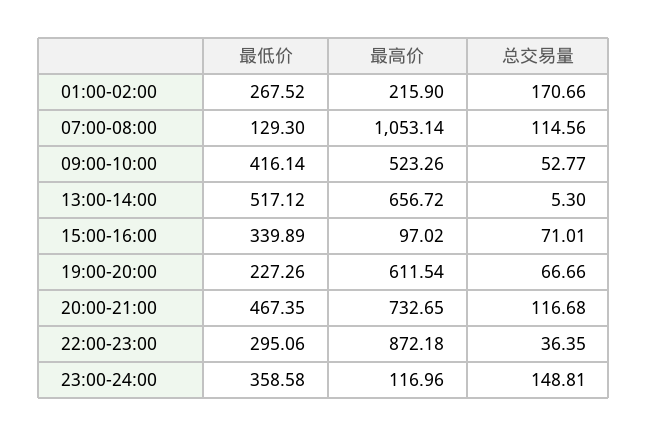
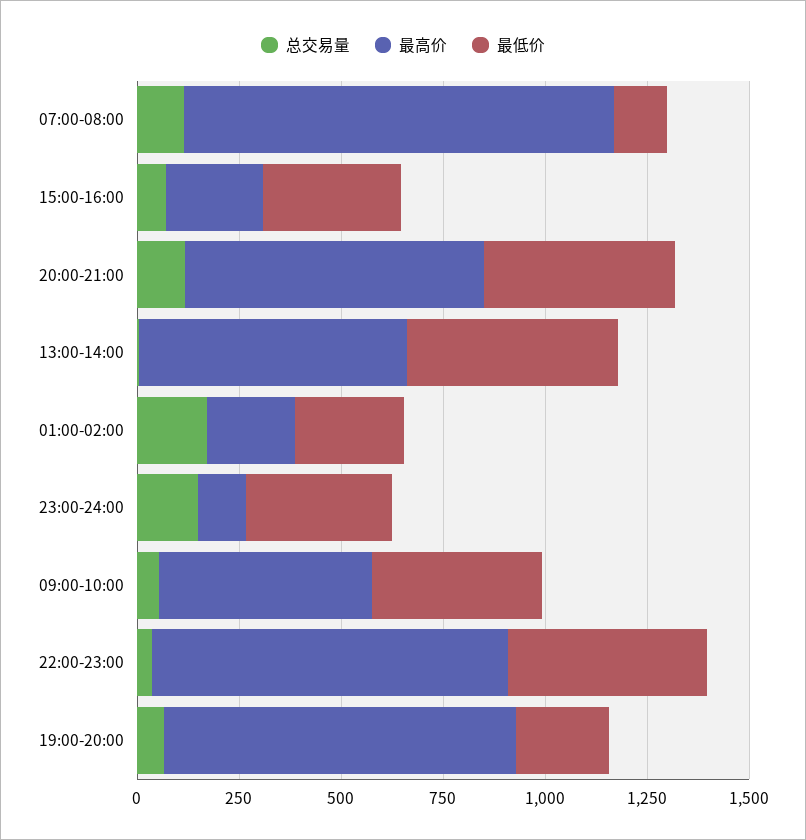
最高价, 15:00-16:00: 97.02 -> 250
最高价, 19:00-20:00: 611.54 -> 850
最低价, 22:00-23:00: 295.06 -> 500

